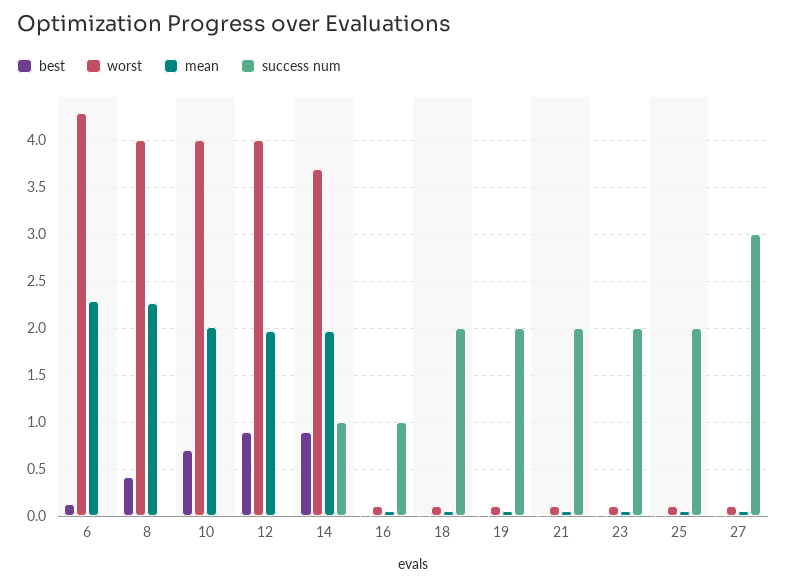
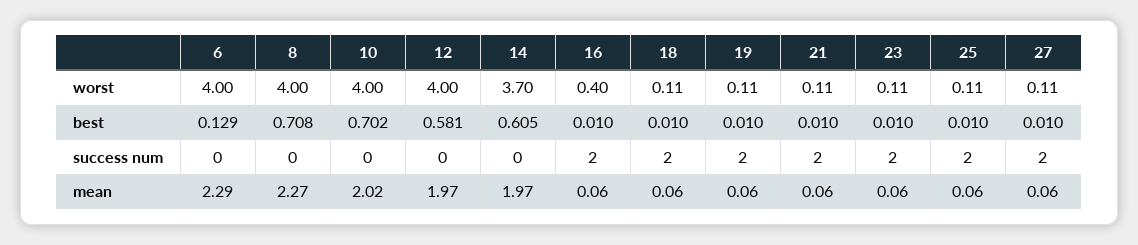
worst, 6: 4.3 -> 4
best, 8: 0.4 -> 0.708
best, 12: 0.9 -> 0.581
best, 14: 0.9 -> 0.605
success num, 14: 1 -> 0
worst, 16: 0.1 -> 0.4
success num, 16: 1 -> 2
success num, 27: 3 -> 2

